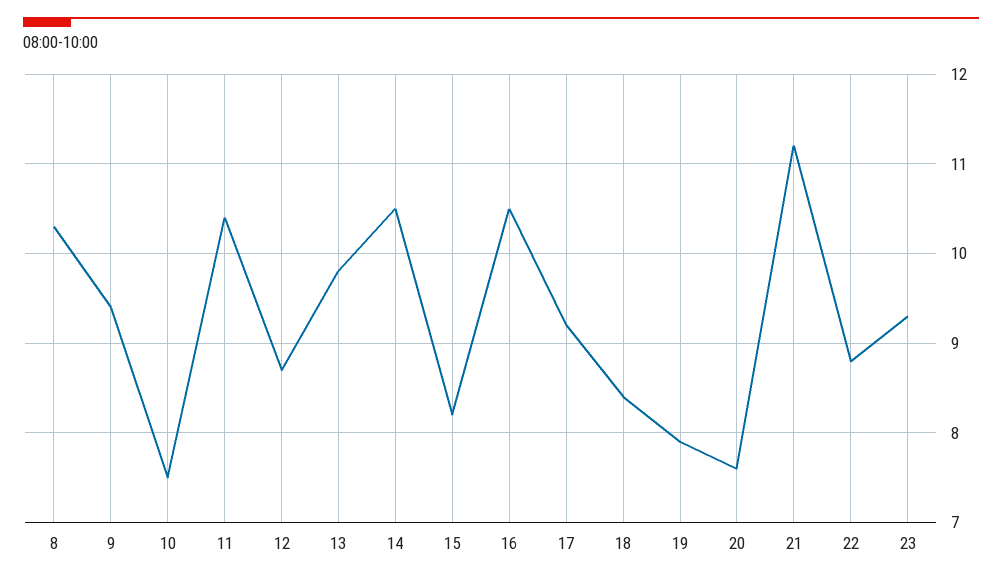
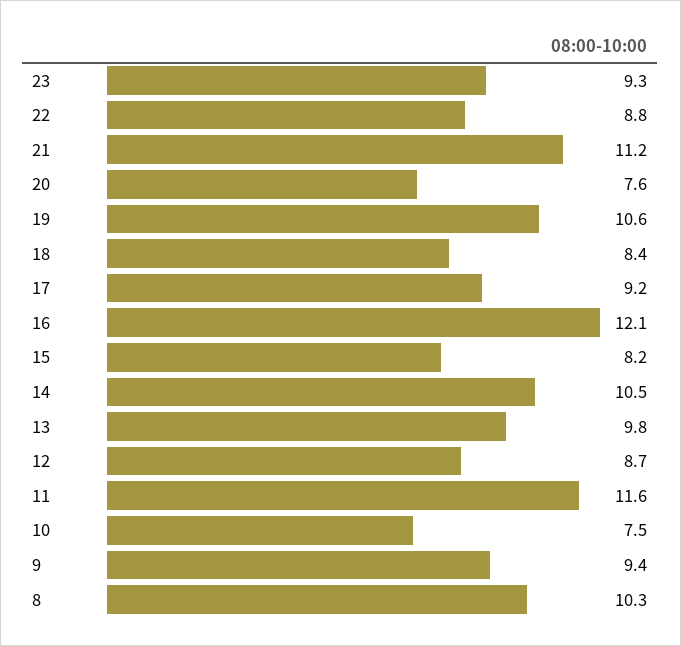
11: 10.4 -> 11.6
16: 10.5 -> 12.1
19: 7.9 -> 10.6

